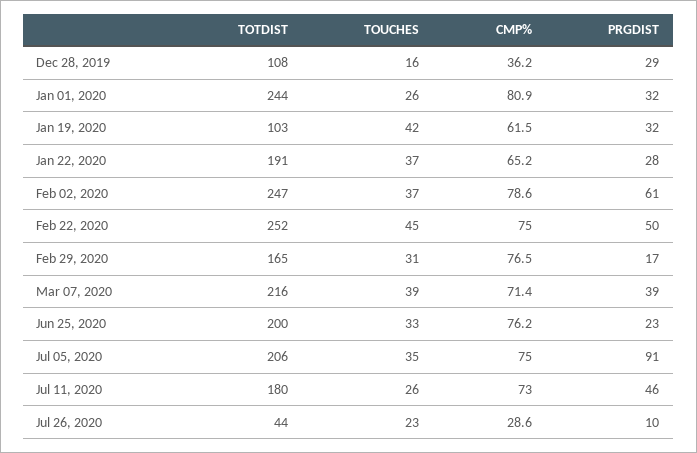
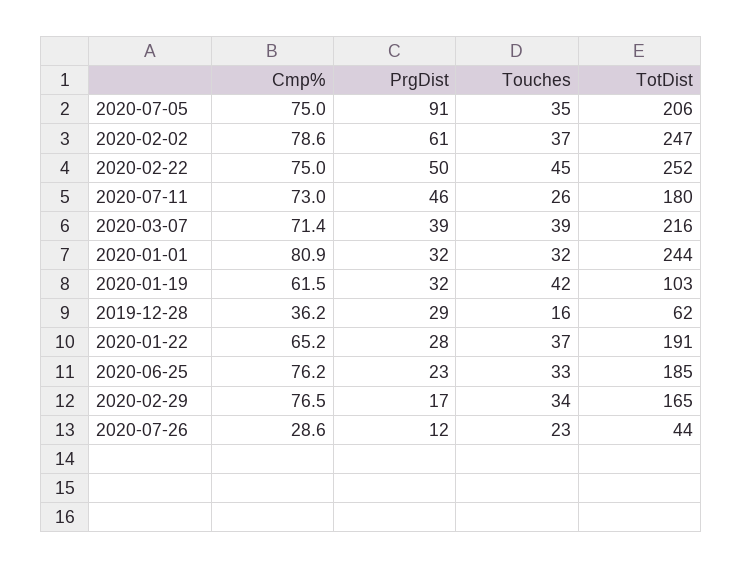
TOTDIST, Dec 28, 2019: 108 -> 62
TOUCHES, Jan 01, 2020: 26 -> 32
TOUCHES, Feb 29, 2020: 31 -> 34
TOTDIST, Jun 25, 2020: 200 -> 185
PRGDIST, Jul 26, 2020: 10 -> 12

